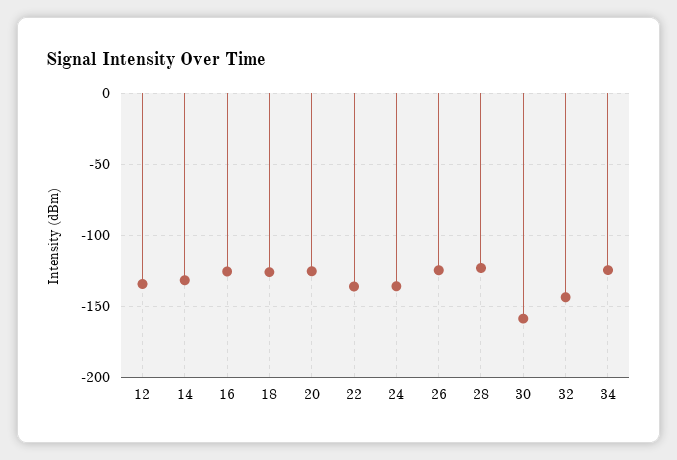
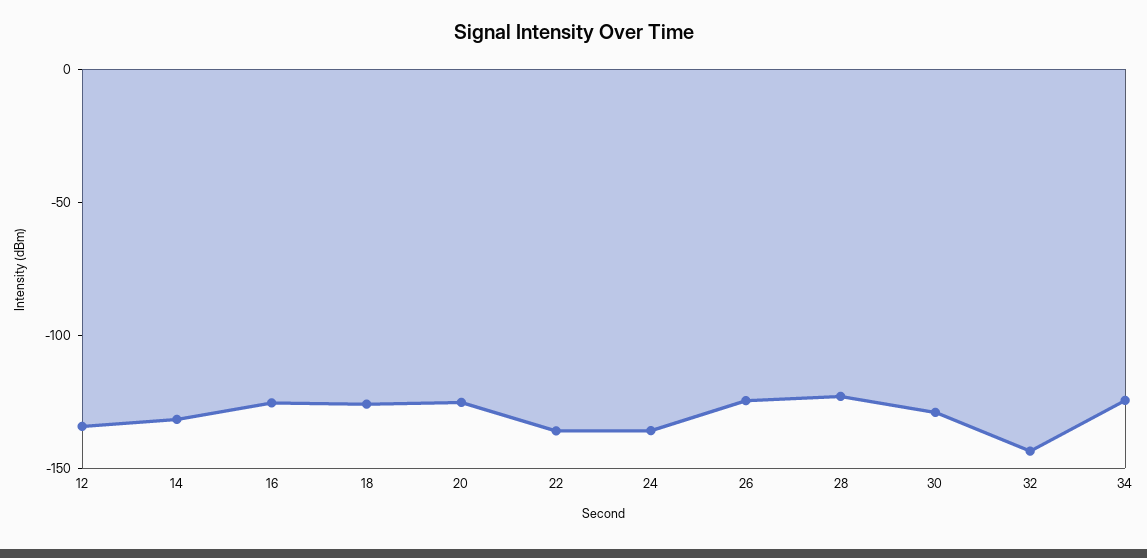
30: -160 -> -130

